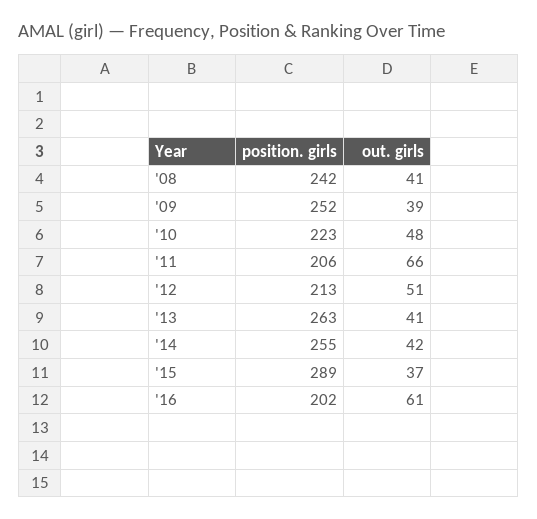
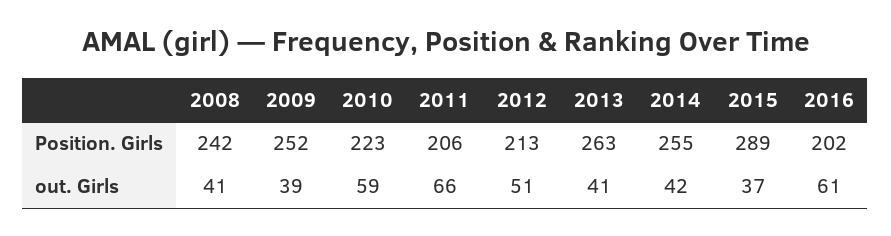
out. girls, '10: 48 -> 59

